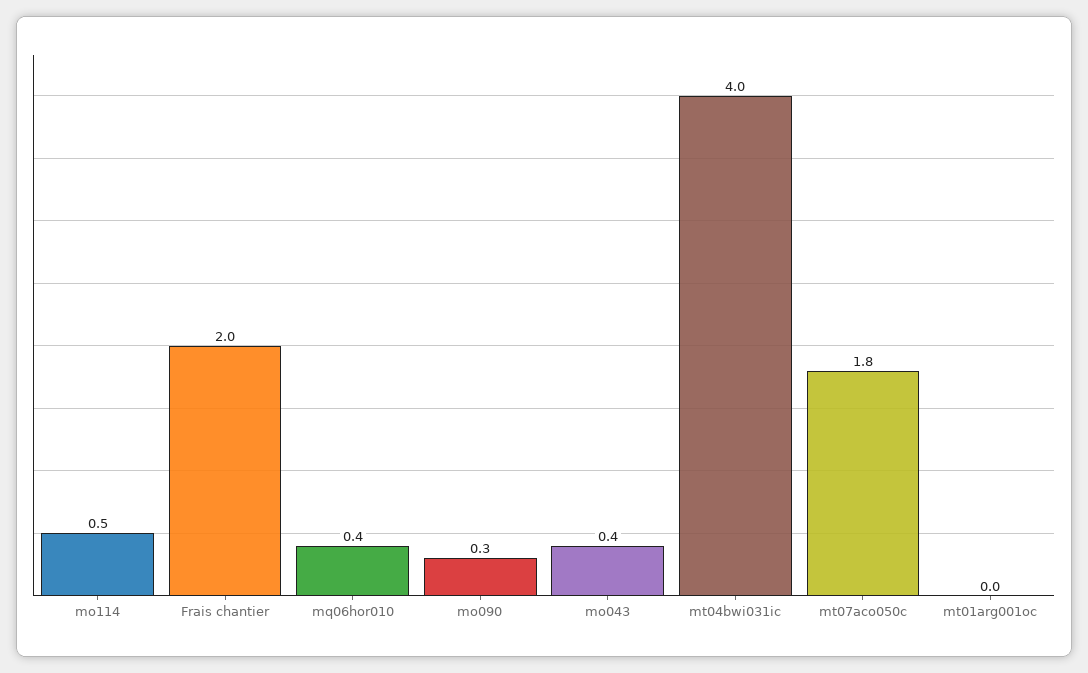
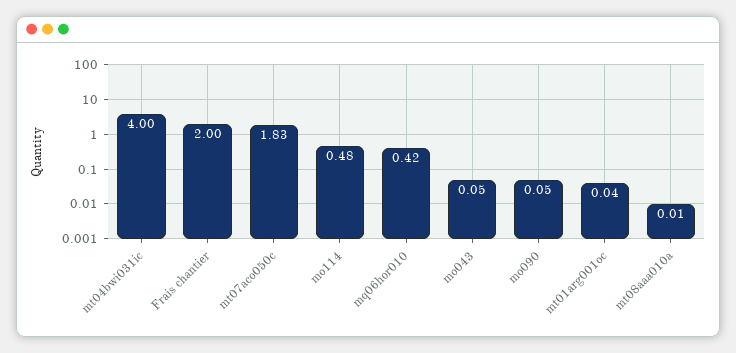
mo090: 0.3 -> 0.05
mo043: 0.4 -> 0.05
mt08aaa010a: none -> 0.01

